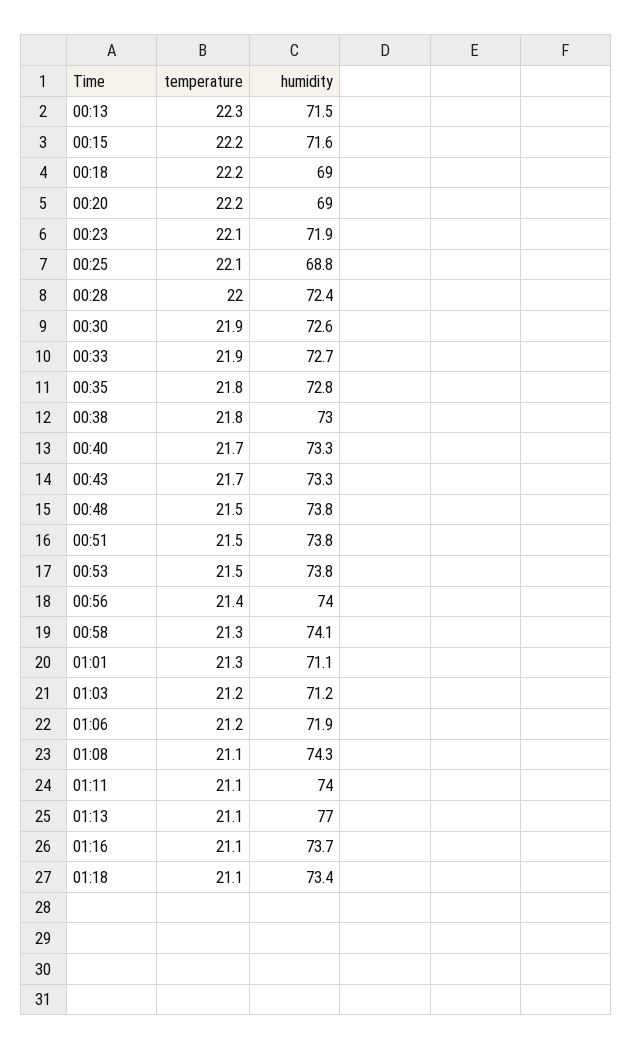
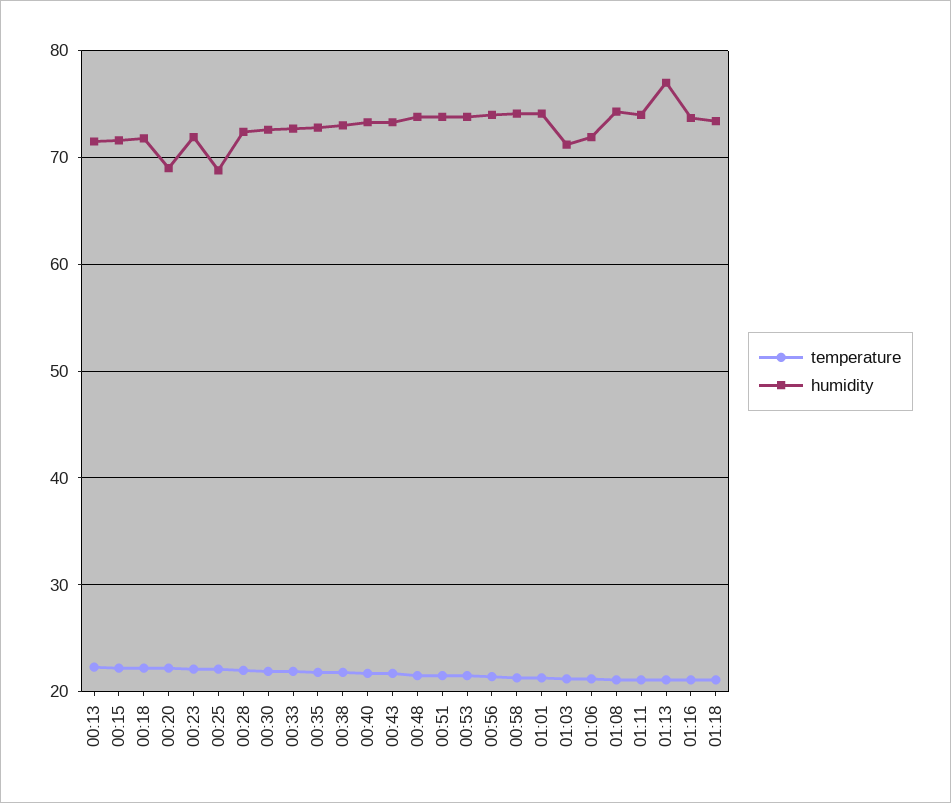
humidity, 00:18: 69 -> 72
humidity, 01:01: 71.1 -> 74

